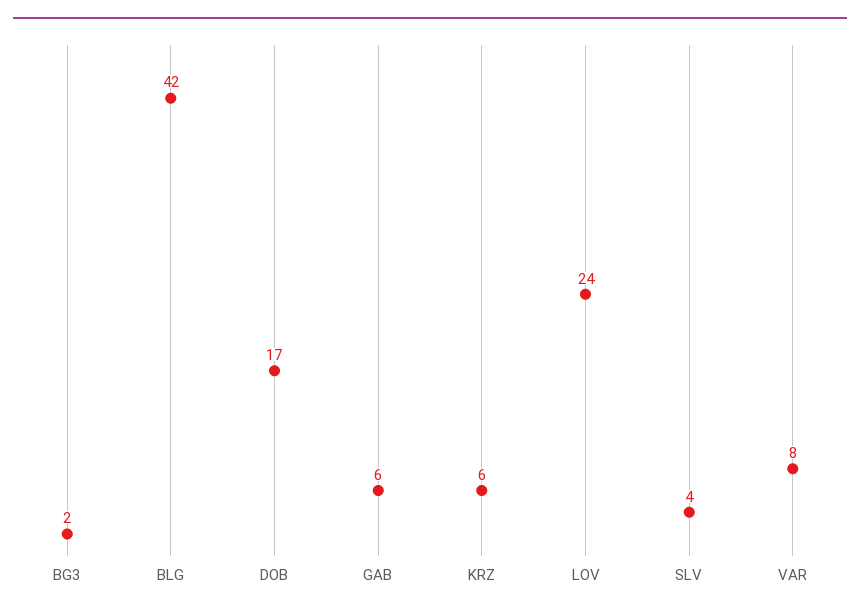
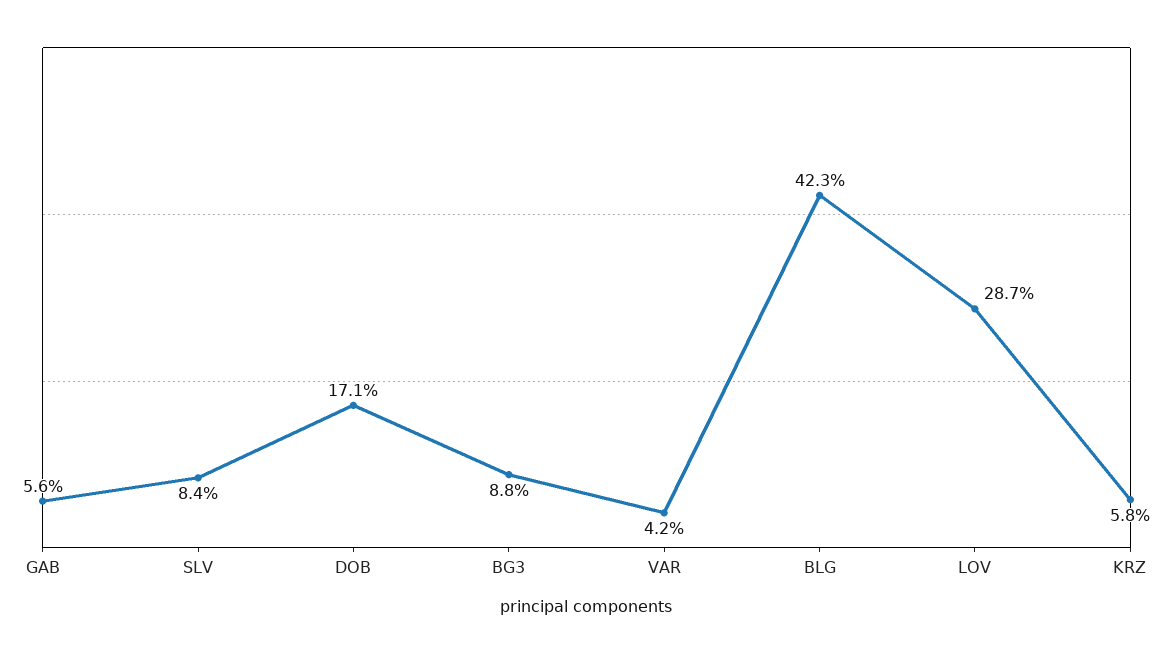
BG3: 2 -> 8.8
LOV: 24 -> 28.7
SLV: 4 -> 8.4
VAR: 8 -> 4.2

